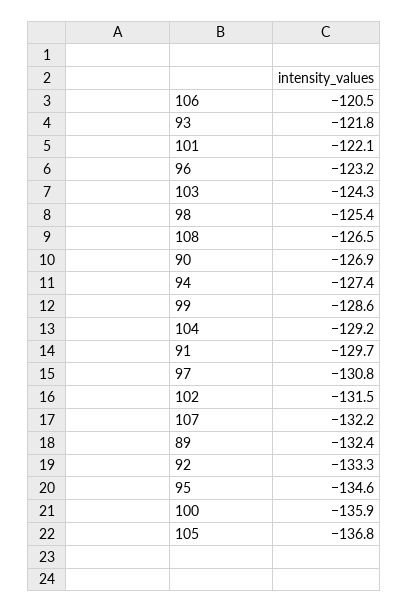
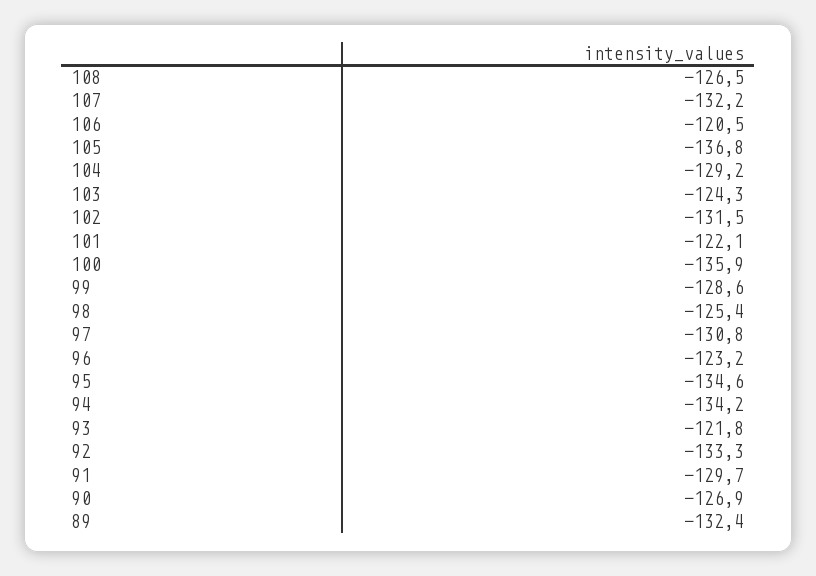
94: -127.4 -> -134.2

